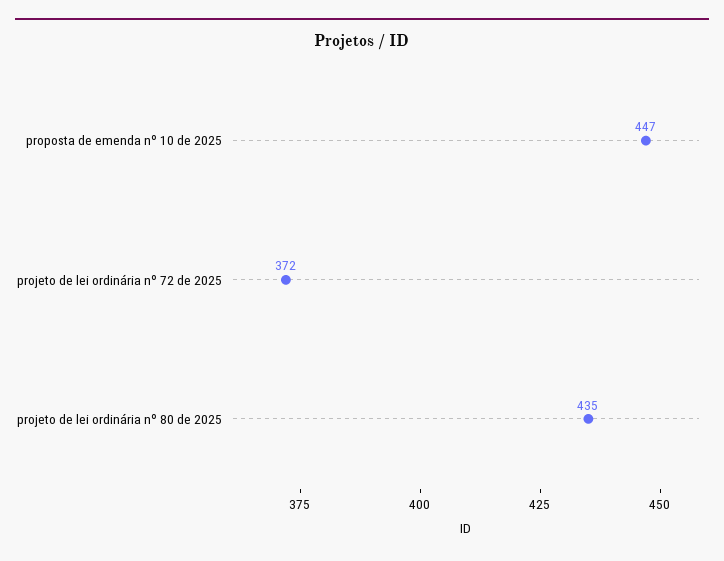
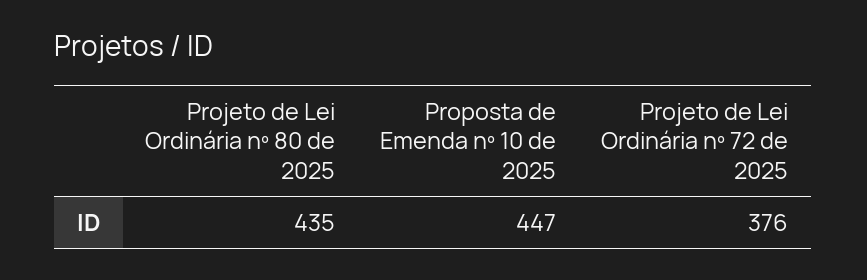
projeto de lei ordinária nº 72 de 2025: 372 -> 376

